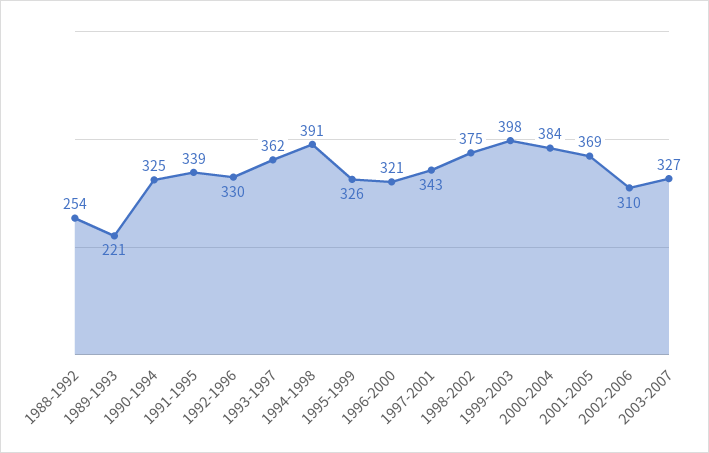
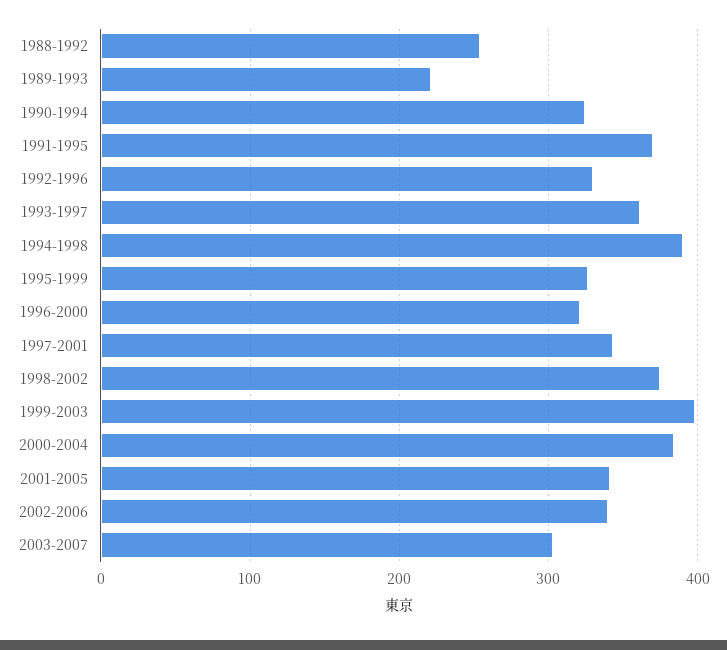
1991-1995: 339 -> 370
2001-2005: 369 -> 340
2002-2006: 310 -> 340
2003-2007: 327 -> 300

